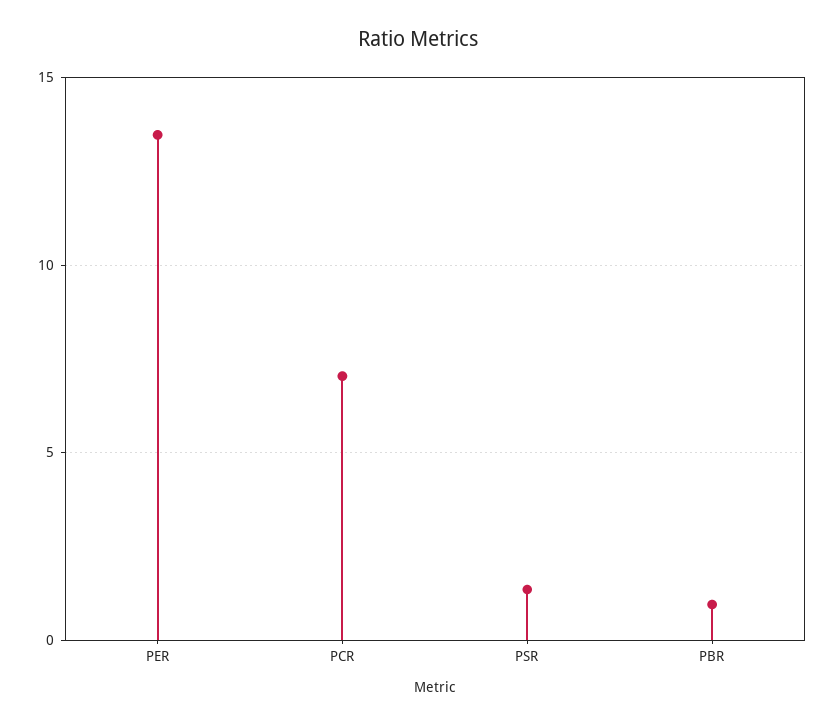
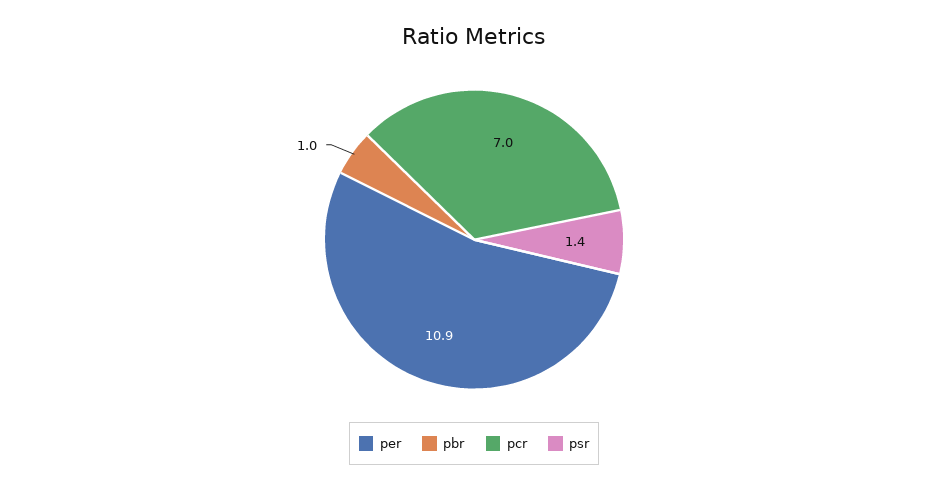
PER: 13.5 -> 10.9

